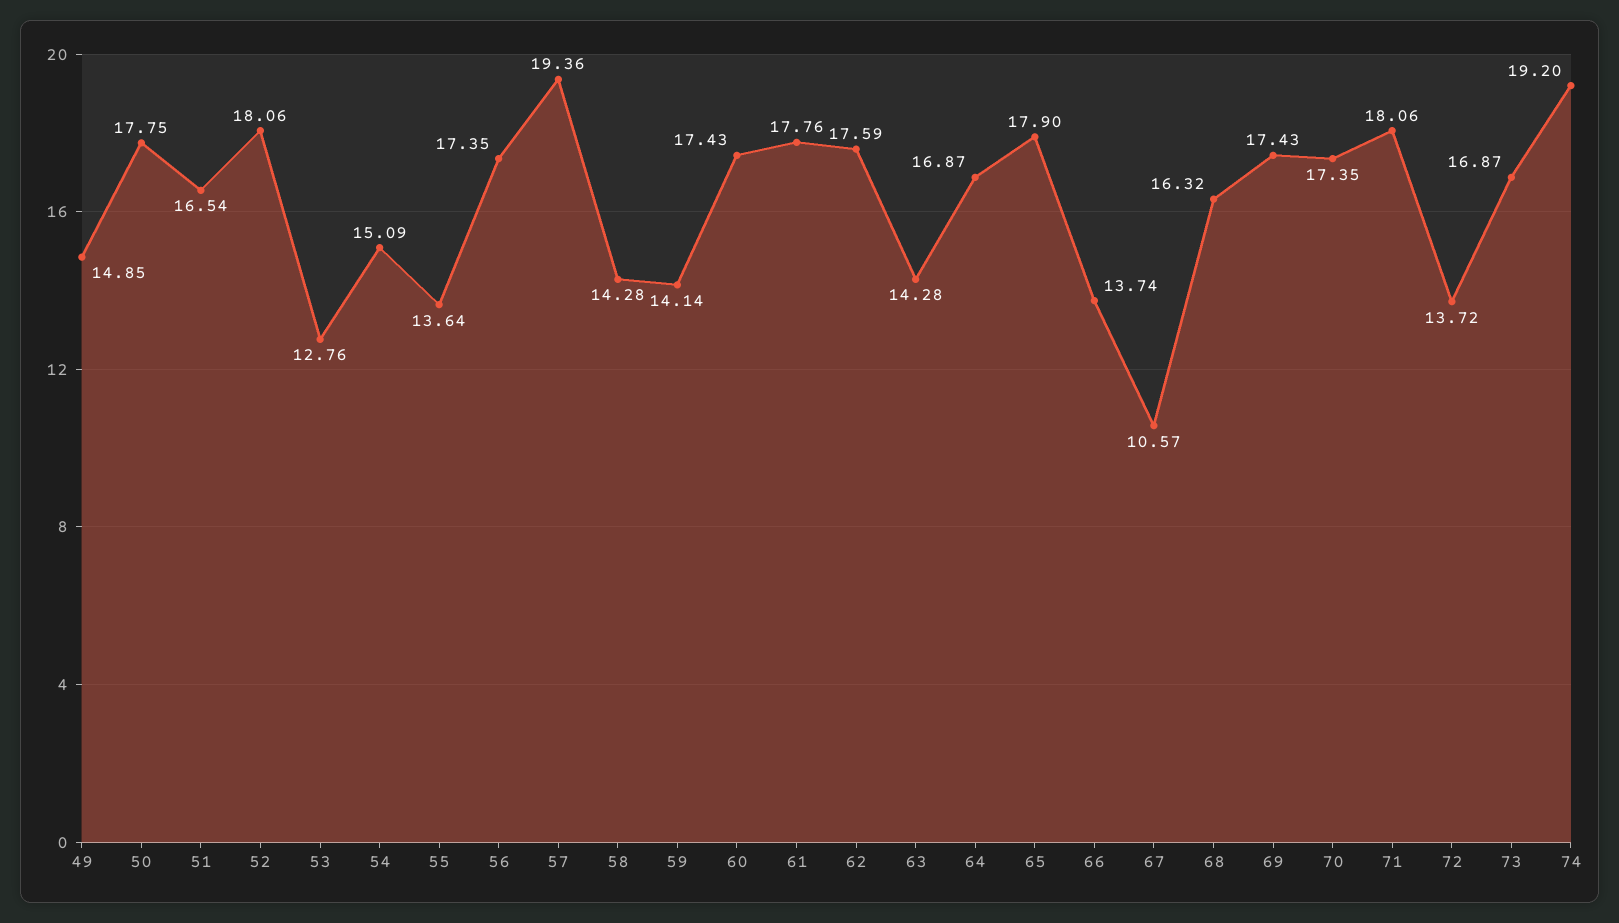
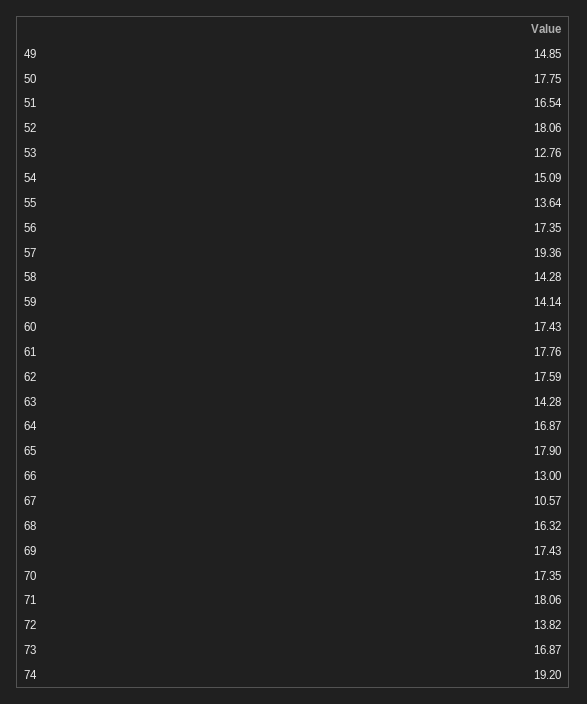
66: 13.74 -> 13
72: 13.72 -> 13.82

